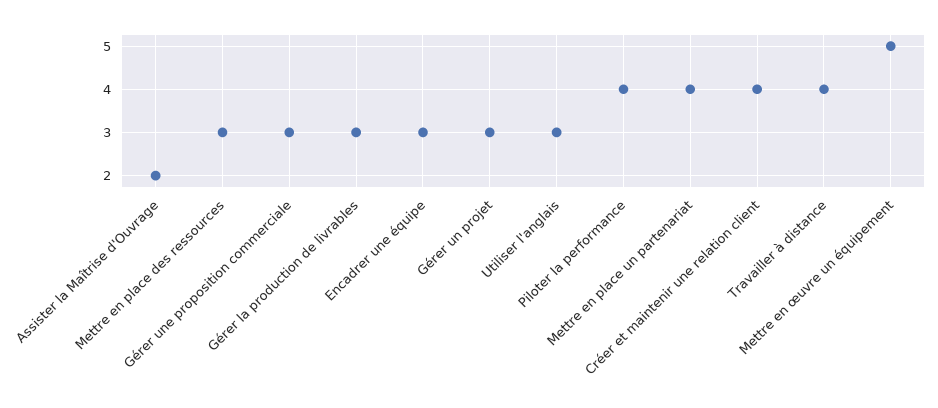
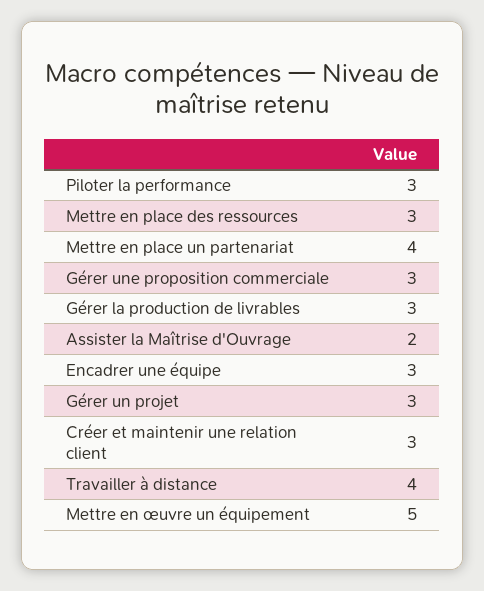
Utiliser l'anglais: 3 -> none
Piloter la performance: 4 -> 3
Créer et maintenir une relation client: 4 -> 3

